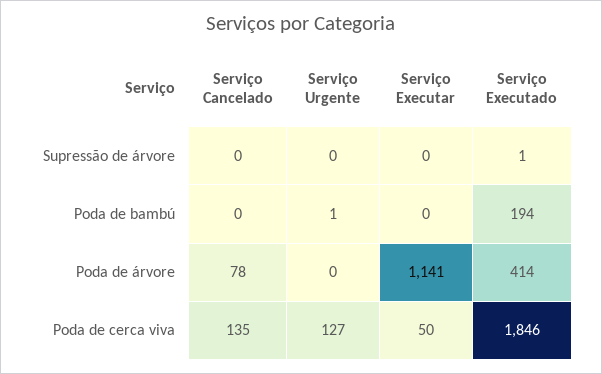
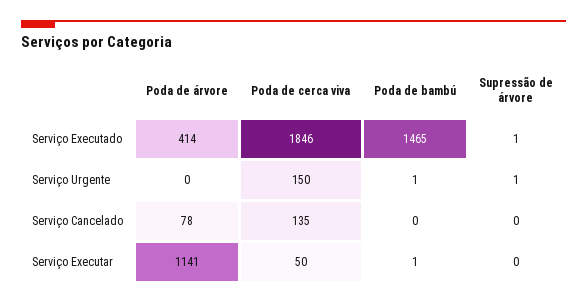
Serviço Urgente, Supressão de árvore: 0 -> 1
Serviço Executar, Poda de bambú: 0 -> 1
Serviço Executado, Poda de bambú: 194 -> 1465
Serviço Urgente, Poda de cerca viva: 127 -> 150

